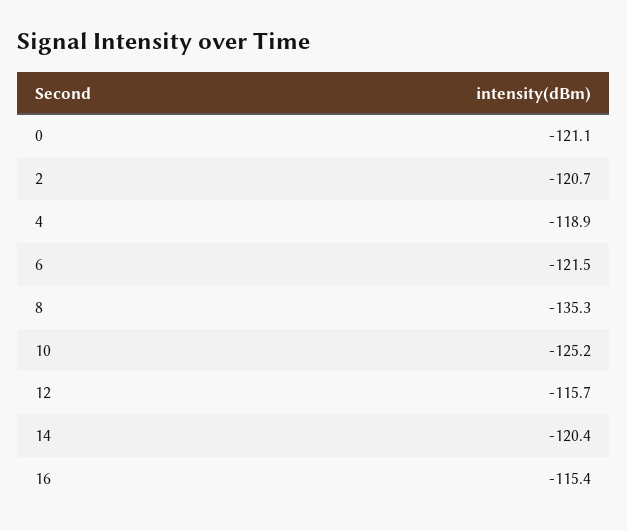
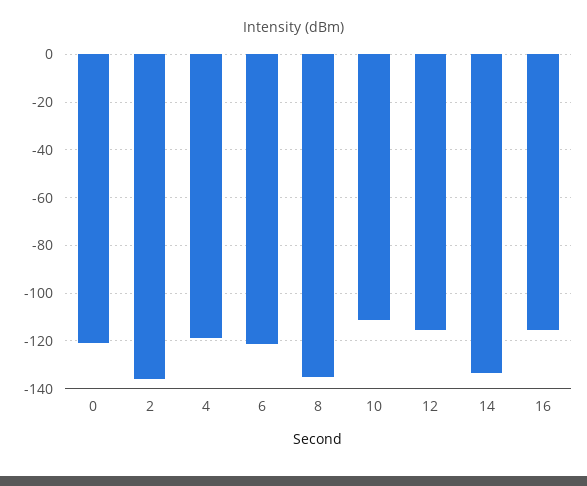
2: -120.7 -> -135
10: -125.2 -> -110
14: -120.4 -> -135

